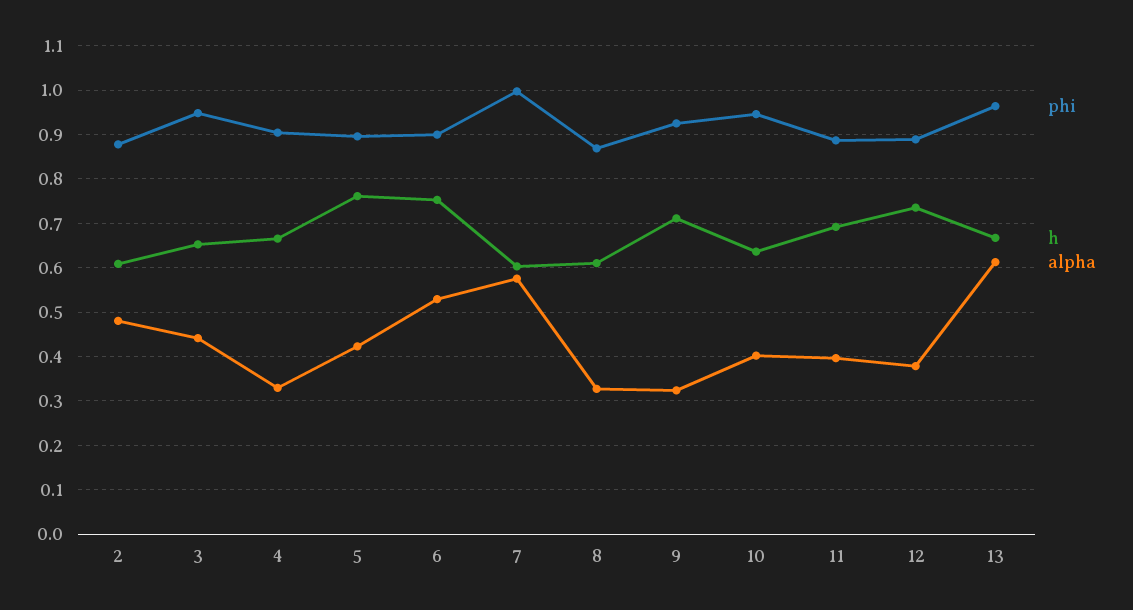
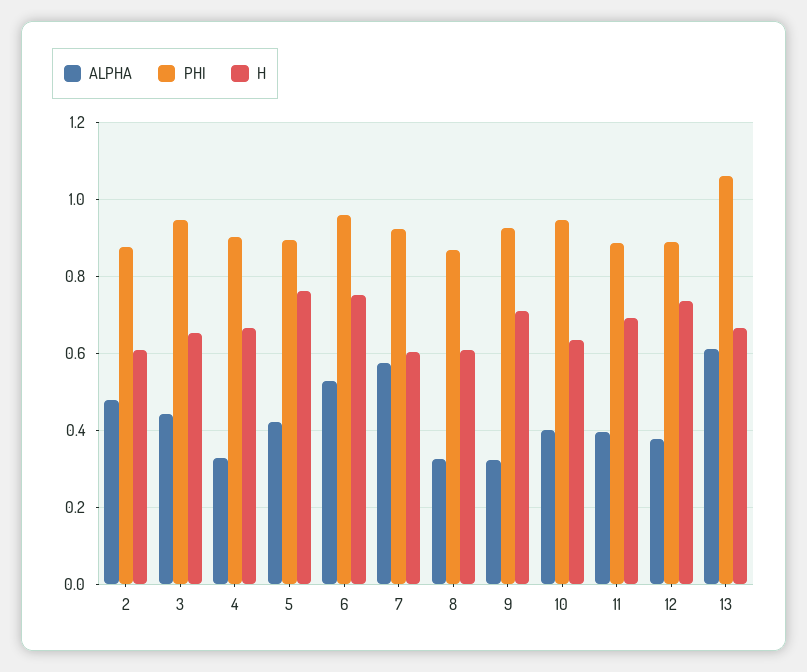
phi, 6: 0.9 -> 0.96
phi, 7: 1 -> 0.92
phi, 13: 0.96 -> 1.06

